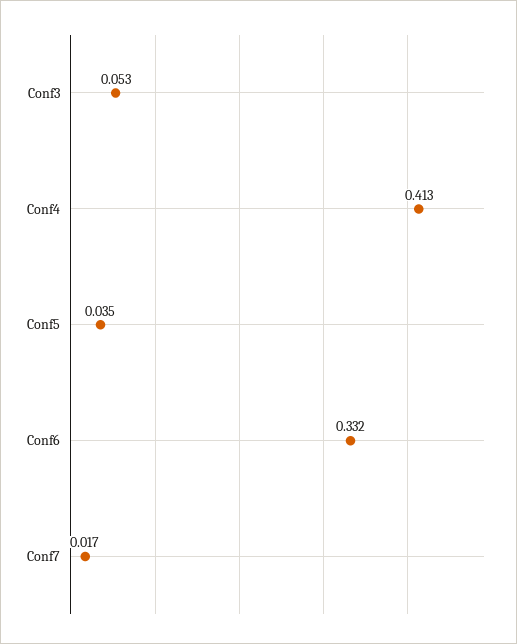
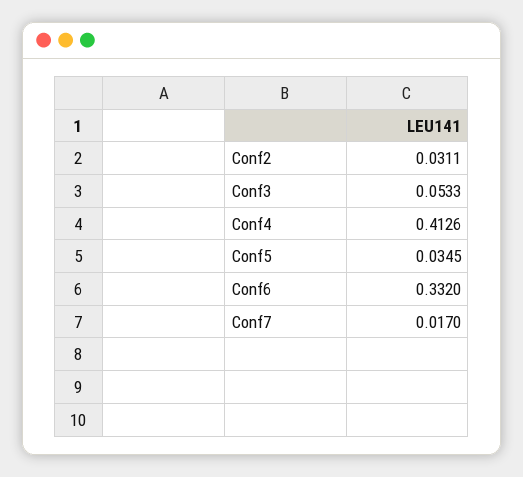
Conf2: none -> 0.0311

